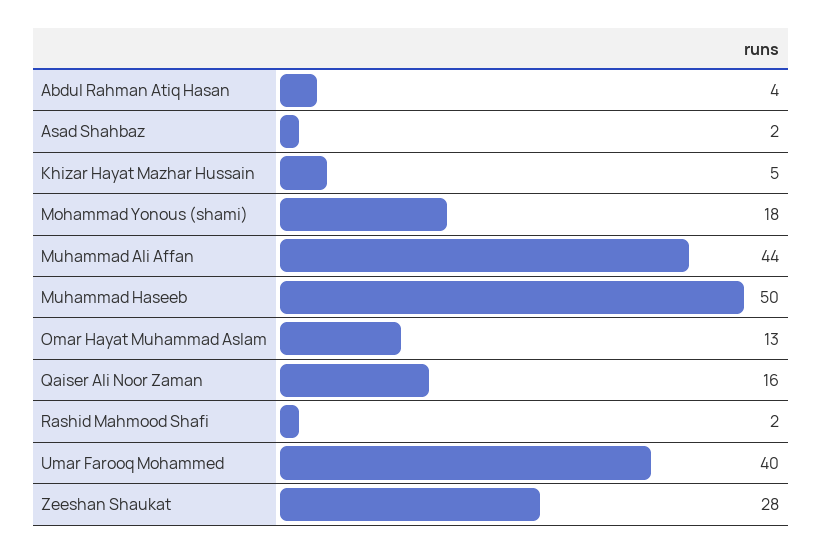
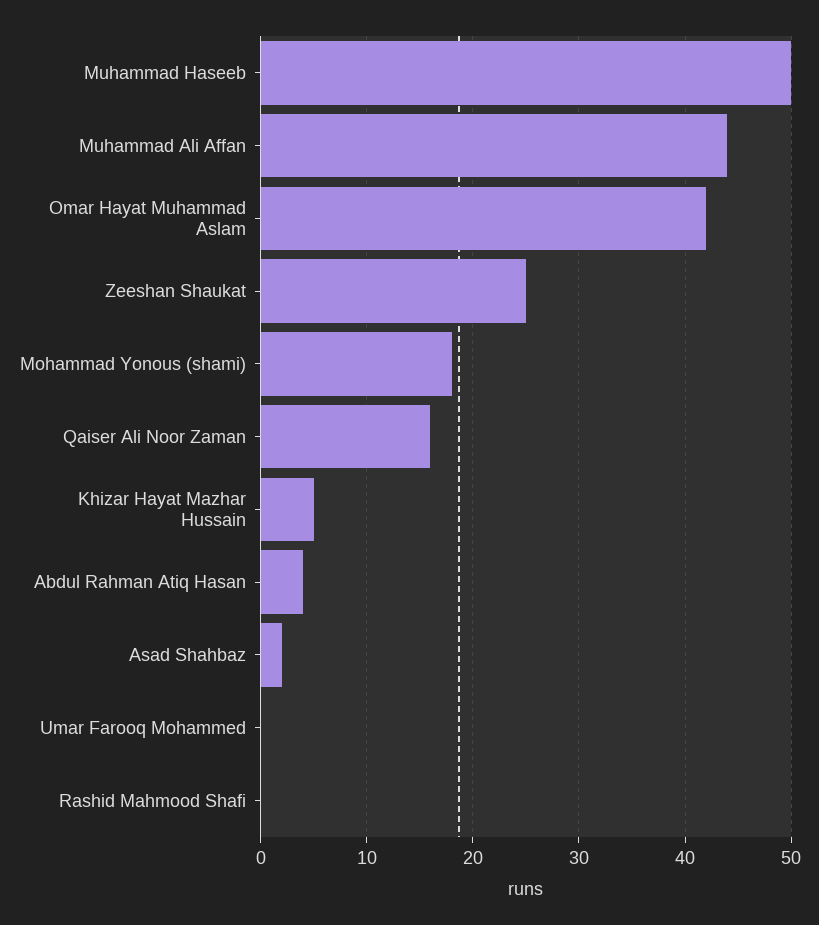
Omar Hayat Muhammad Aslam: 13 -> 42
Rashid Mahmood Shafi: 2 -> 0
Umar Farooq Mohammed: 40 -> 0
Zeeshan Shaukat: 28 -> 25

